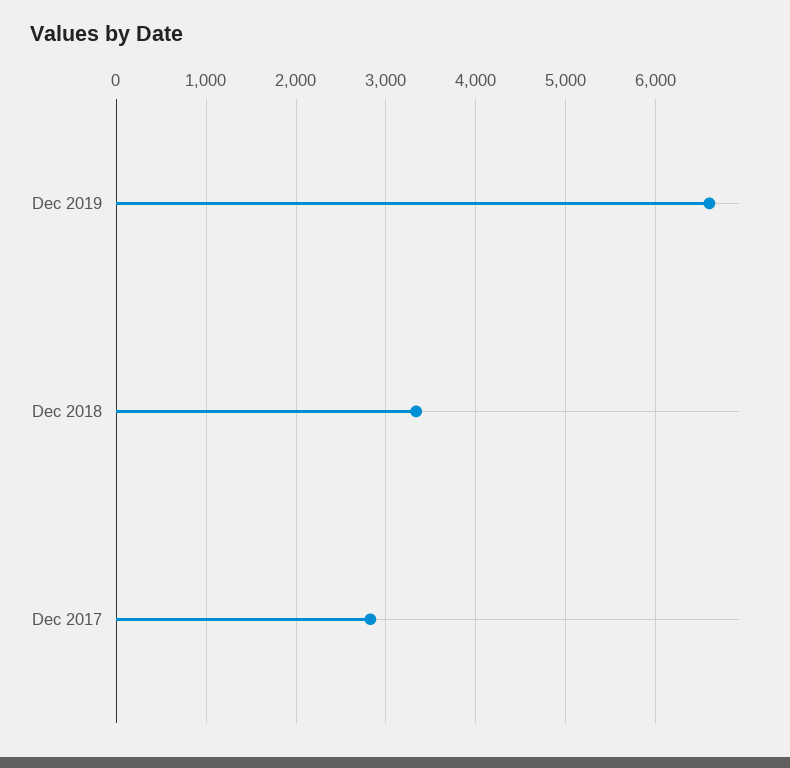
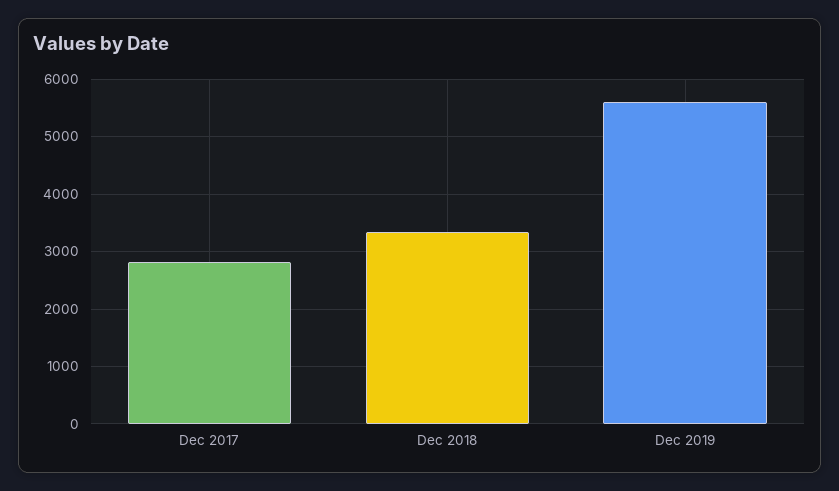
Dec 2019: 6600 -> 5600

